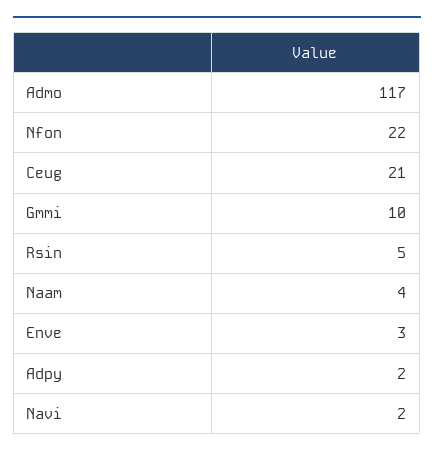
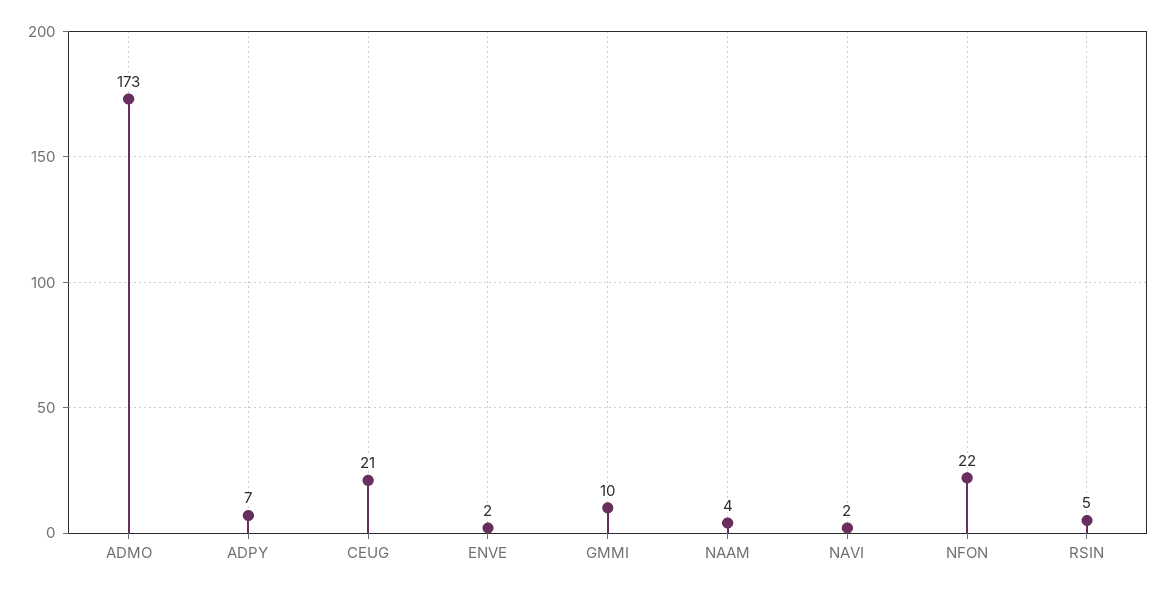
Admo: 117 -> 173
Enve: 3 -> 2
Adpy: 2 -> 7

